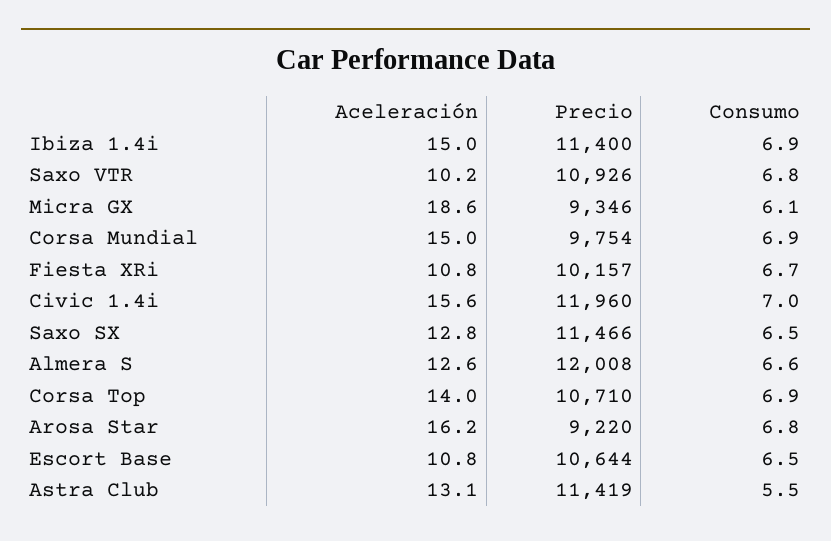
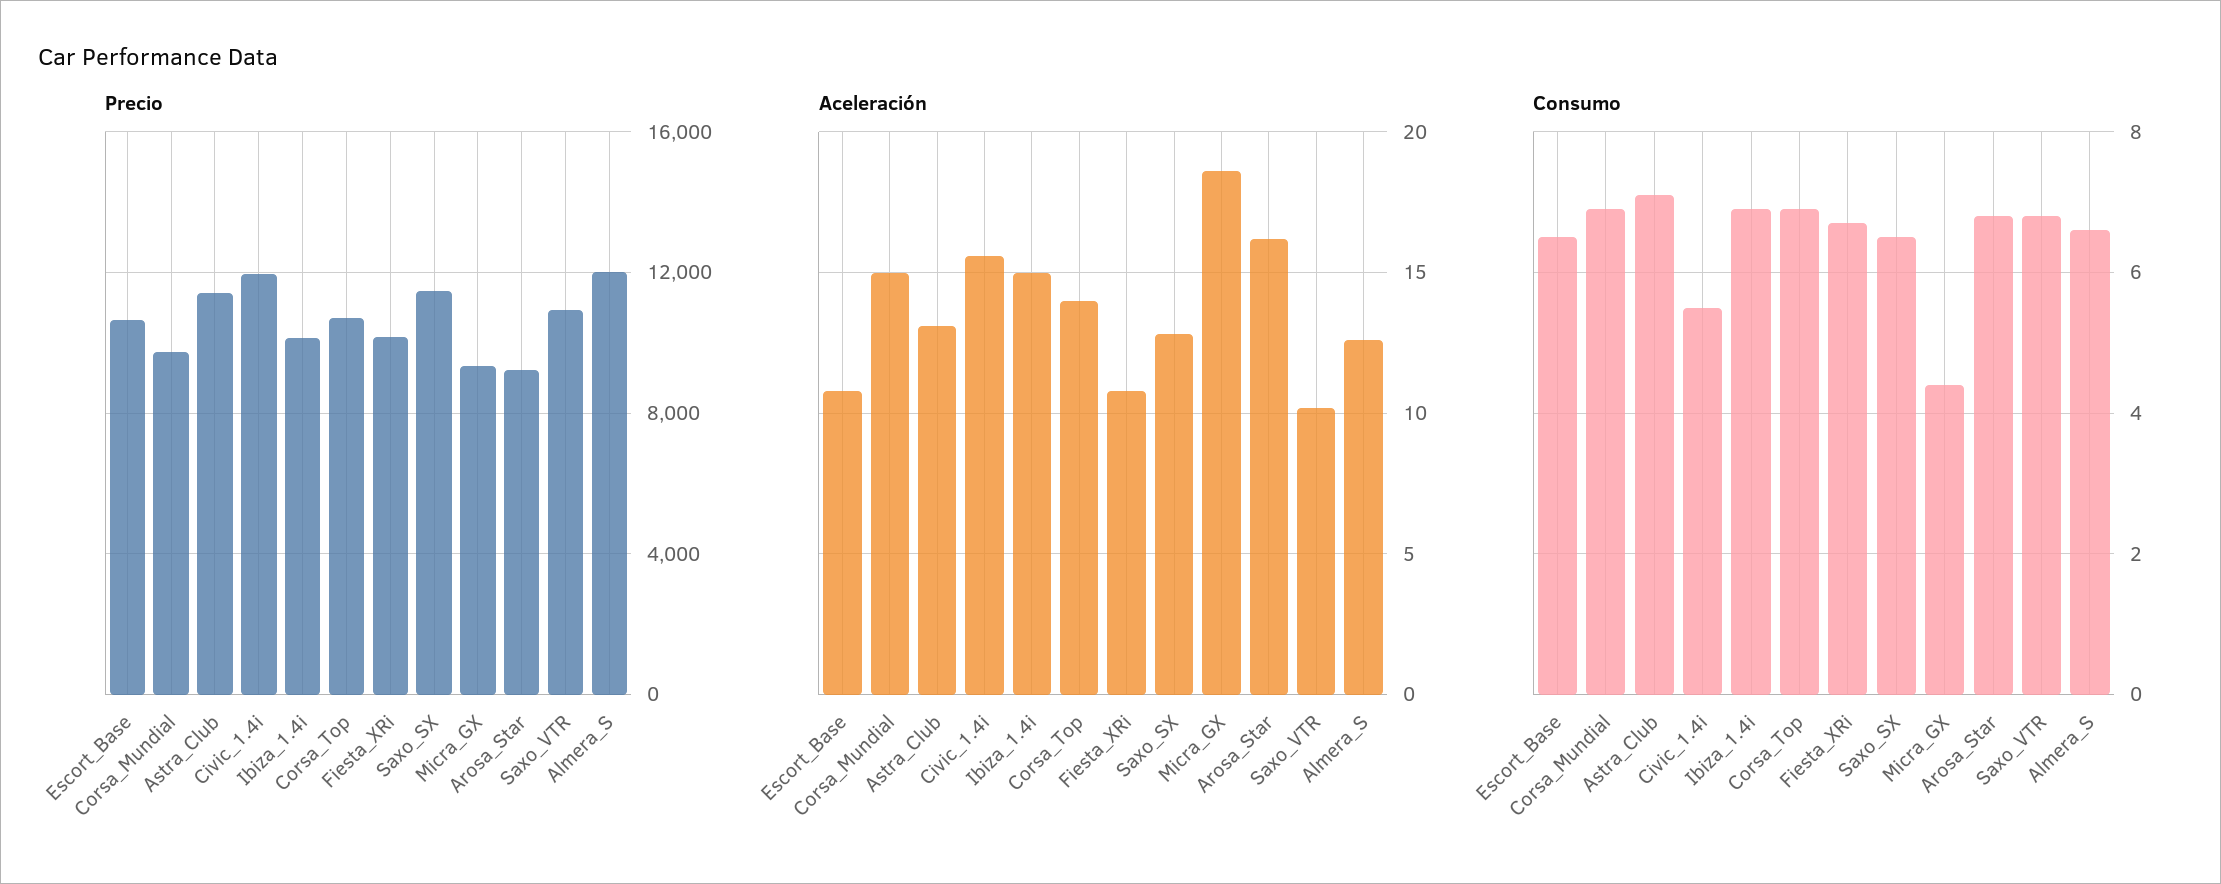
Precio, Ibiza 1.4i: 11400 -> 10000
Consumo, Micra GX: 6.1 -> 4.5
Consumo, Civic 1.4i: 7 -> 5.5
Consumo, Astra Club: 5.5 -> 7

